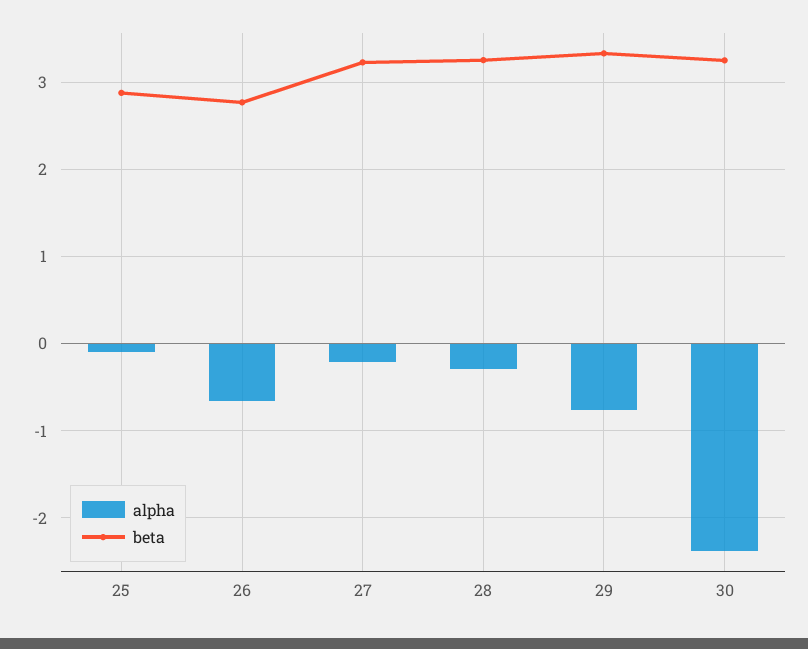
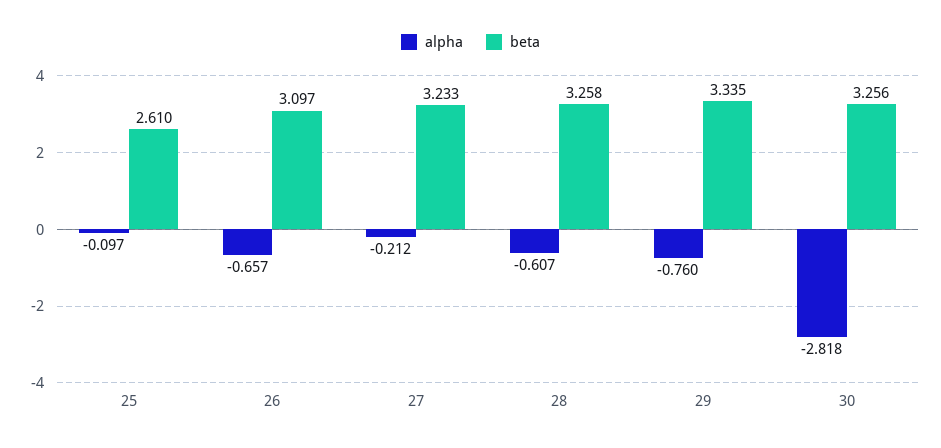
beta, 25: 2.9 -> 2.61
beta, 26: 2.8 -> 3.097
alpha, 28: -0.3 -> -0.607
alpha, 30: -2.4 -> -2.818

